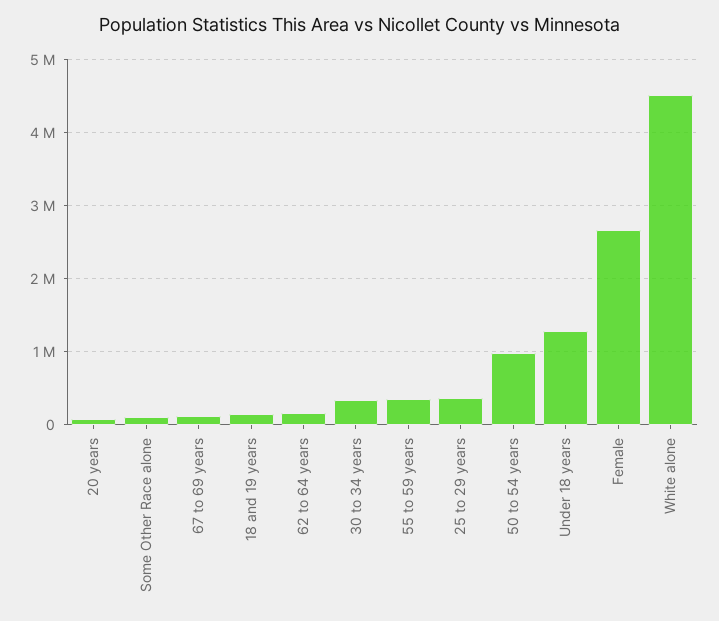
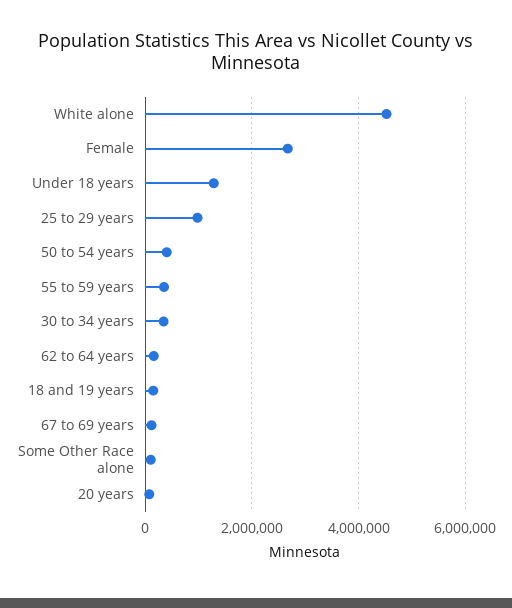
25 to 29 years: 400000 -> 1000000
50 to 54 years: 1000000 -> 400000

